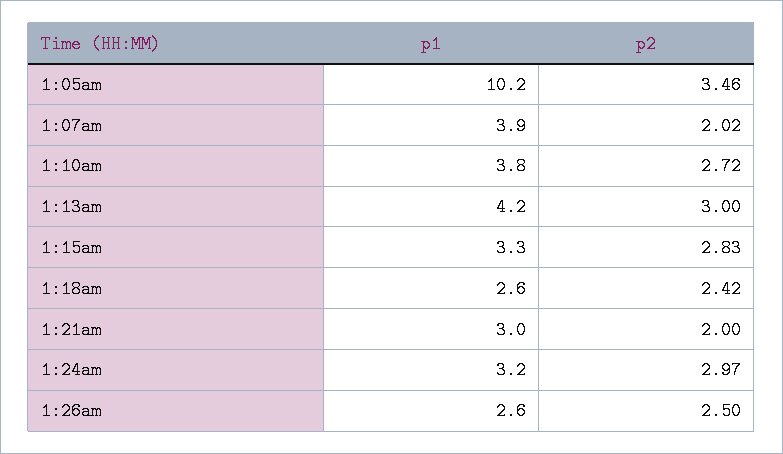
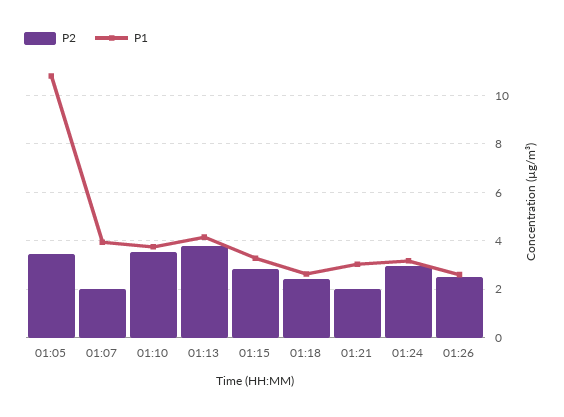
p1, 1:05am: 10.2 -> 10.75
p2, 1:10am: 2.72 -> 3.5
p2, 1:13am: 3 -> 3.75

